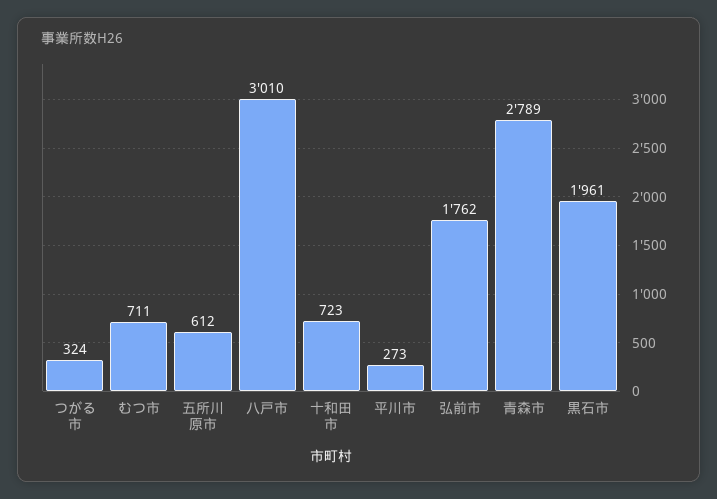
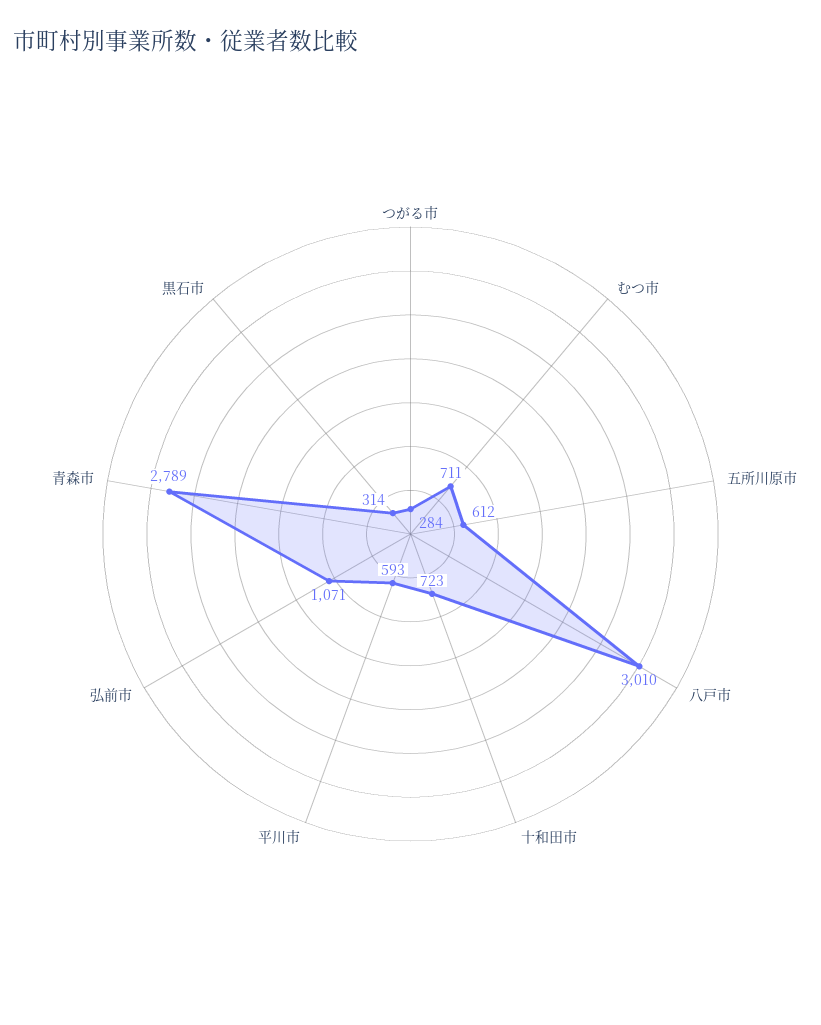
つがる市: 324 -> 284
平川市: 273 -> 593
弘前市: 1762 -> 1071
黒石市: 1961 -> 314

